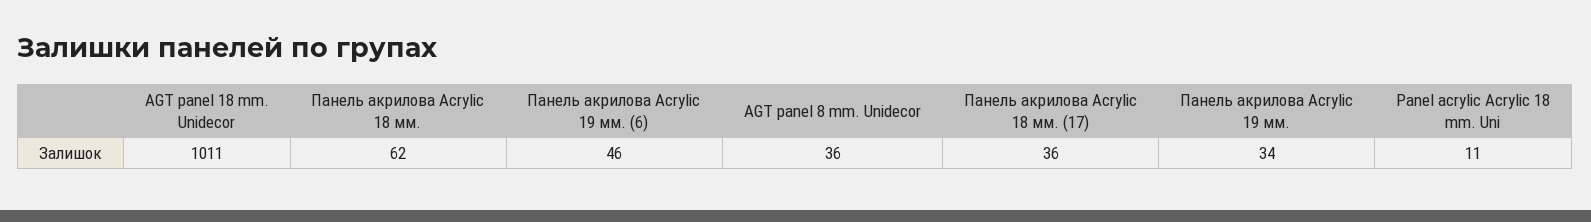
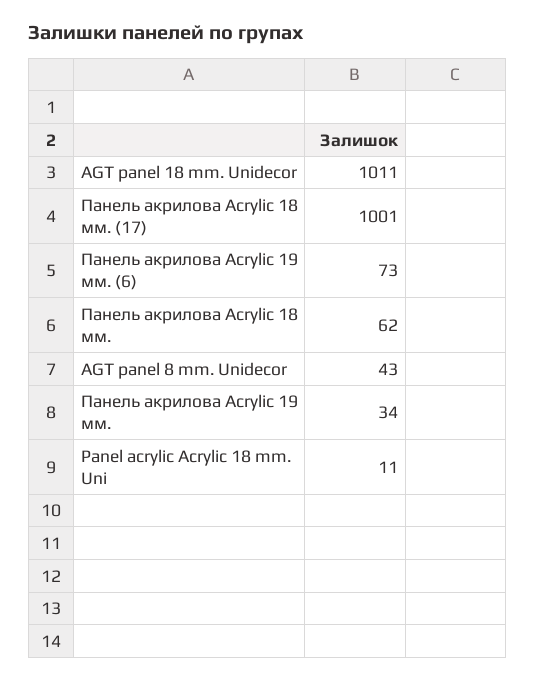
Панель акрилова Acrylic 19 мм. (6): 46 -> 73
AGT panel 8 mm. Unidecor: 36 -> 43
Панель акрилова Acrylic 18 мм. (17): 36 -> 1001

